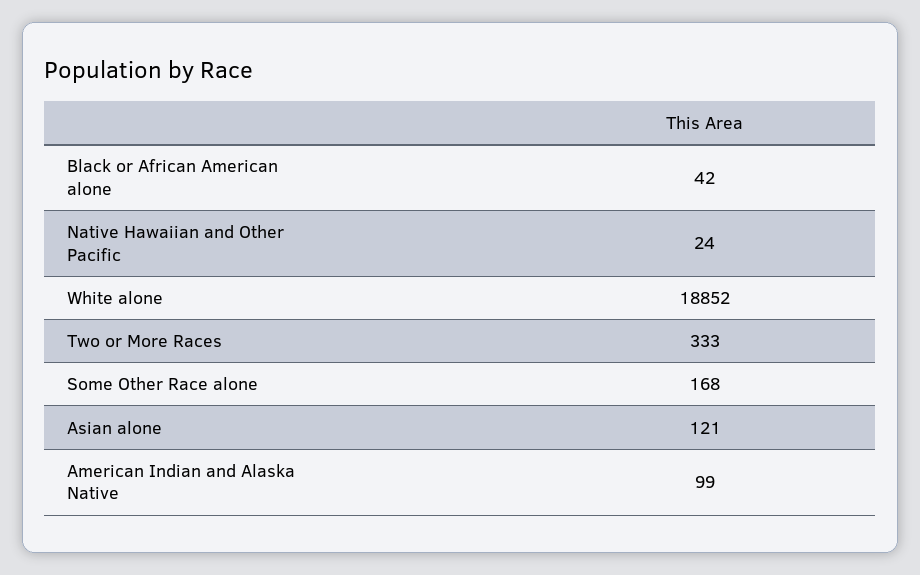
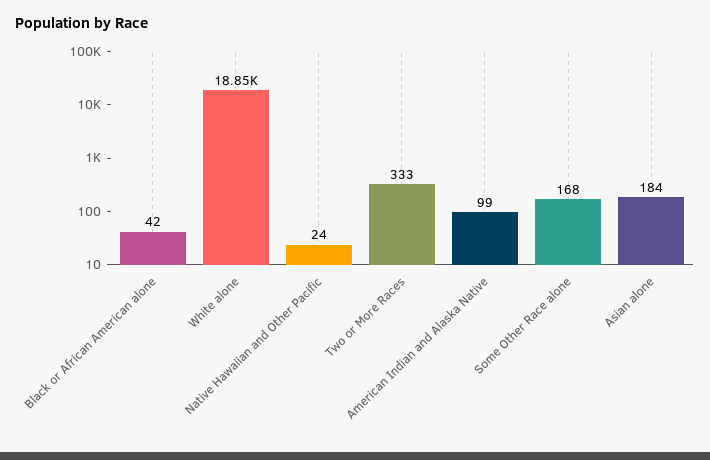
Asian alone: 121 -> 184

